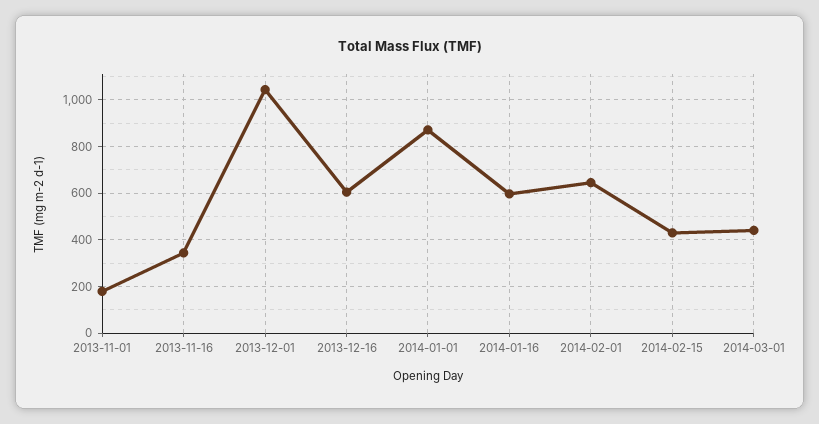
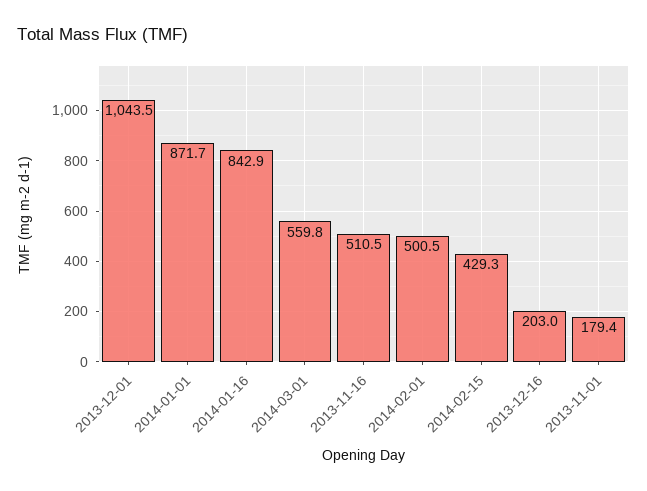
2013-11-16: 350 -> 510.5
2013-12-16: 600 -> 203
2014-01-16: 600 -> 842.9
2014-02-01: 650 -> 500.5
2014-03-01: 450 -> 559.8

